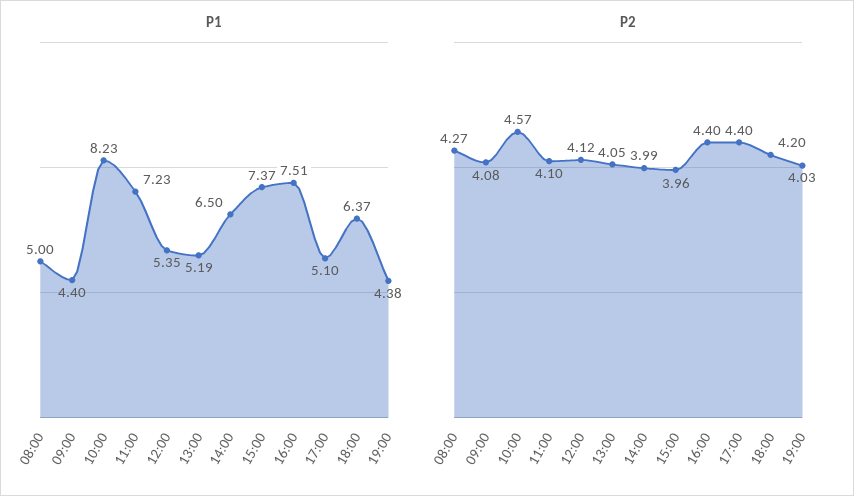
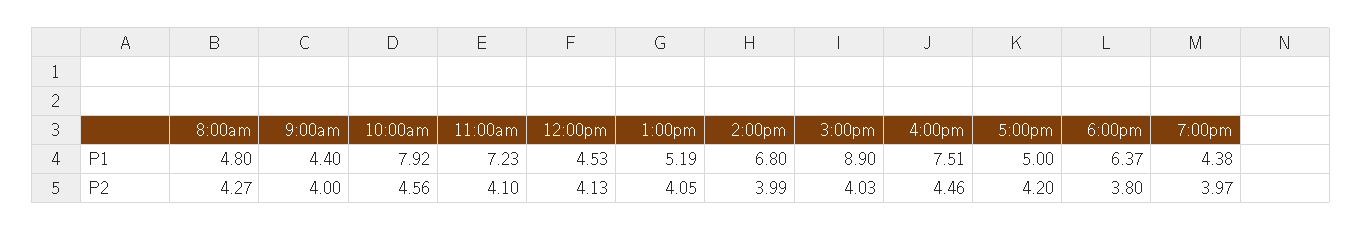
P1, 08:00: 5 -> 4.8
P1, 10:00: 8.23 -> 7.92
P1, 12:00: 5.35 -> 4.53
P1, 14:00: 6.5 -> 6.8
P1, 15:00: 7.37 -> 8.9
P1, 17:00: 5.1 -> 5
P2, 09:00: 4.08 -> 4
P2, 10:00: 4.57 -> 4.56
P2, 12:00: 4.12 -> 4.13
P2, 15:00: 3.96 -> 4.03
P2, 16:00: 4.4 -> 4.46
P2, 17:00: 4.4 -> 4.2
P2, 18:00: 4.2 -> 3.8
P2, 19:00: 4.03 -> 3.97

